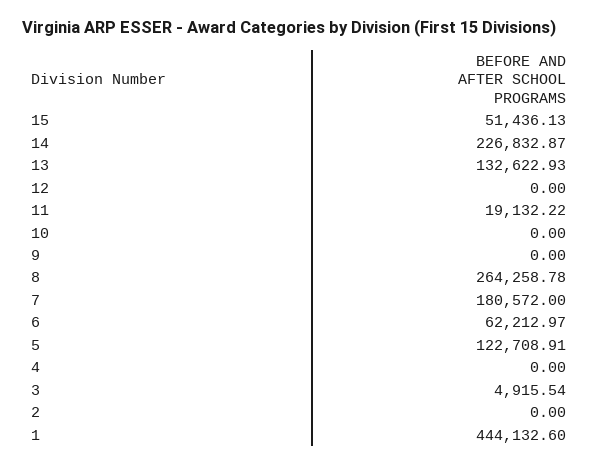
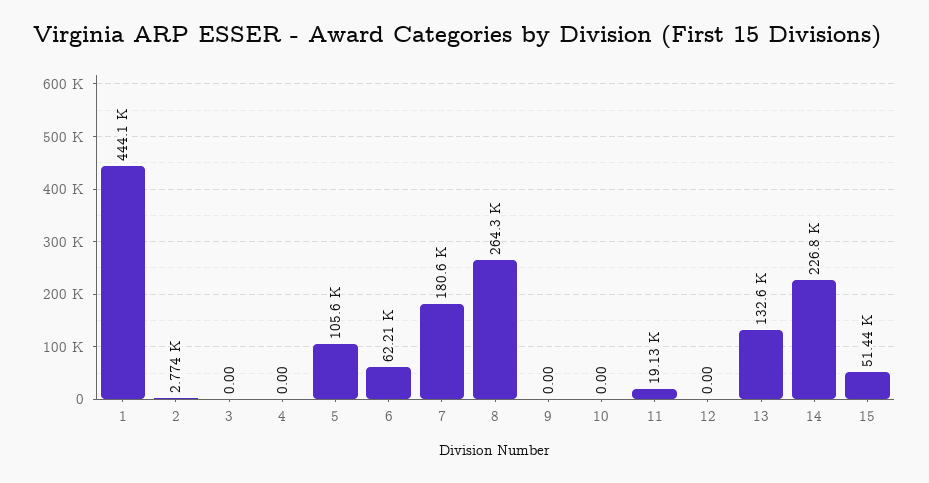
5: 122708.91 -> 105600
3: 4915.54 -> 0
2: 0 -> 2774

